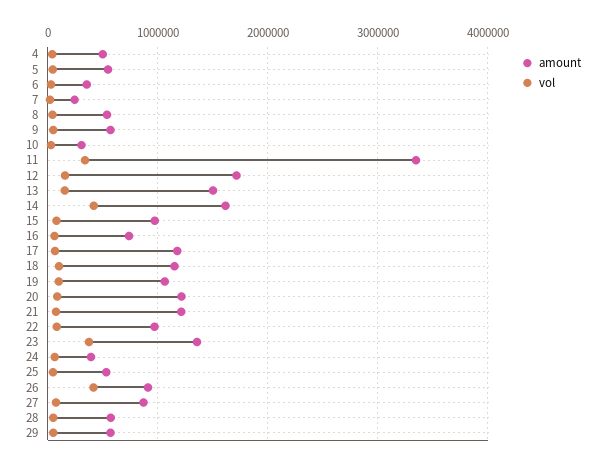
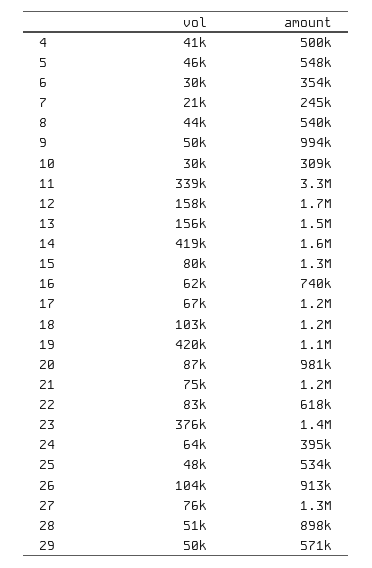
amount, 9: 600000 -> 994000
amount, 15: 1000000 -> 1300000
vol, 19: 100000 -> 420000
amount, 20: 1200000 -> 981000
amount, 22: 1000000 -> 618000
vol, 26: 400000 -> 104000
amount, 27: 900000 -> 1300000
amount, 28: 600000 -> 898000

